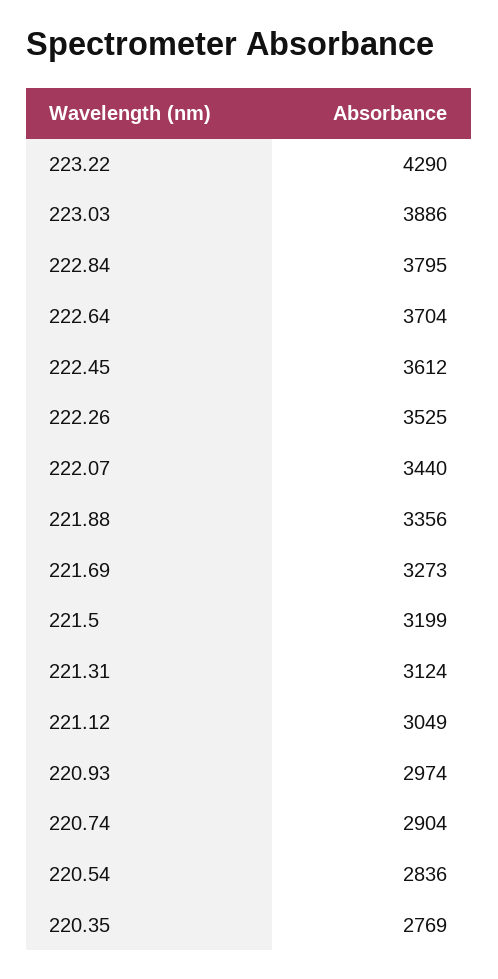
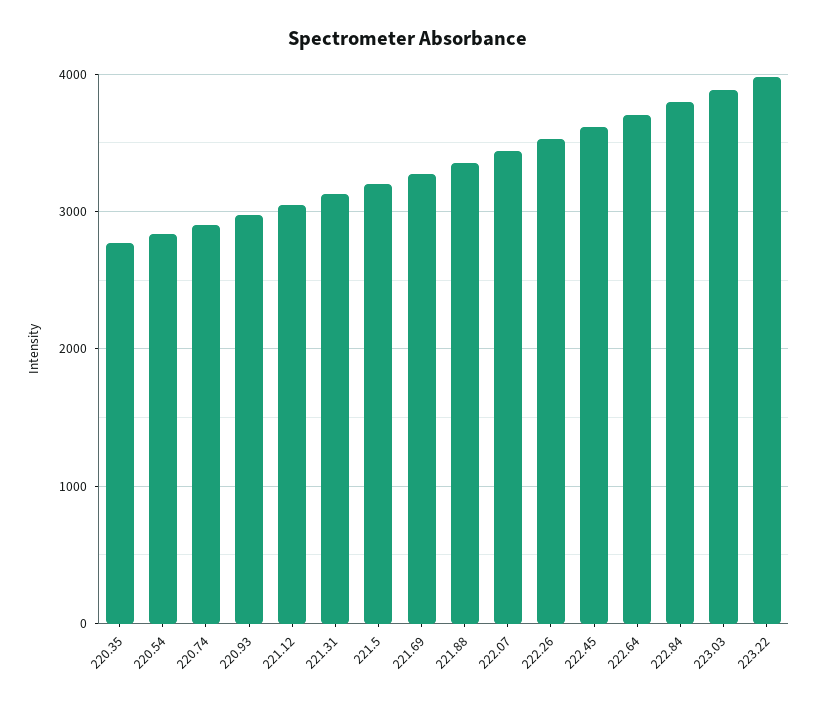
223.22: 4290 -> 4000

